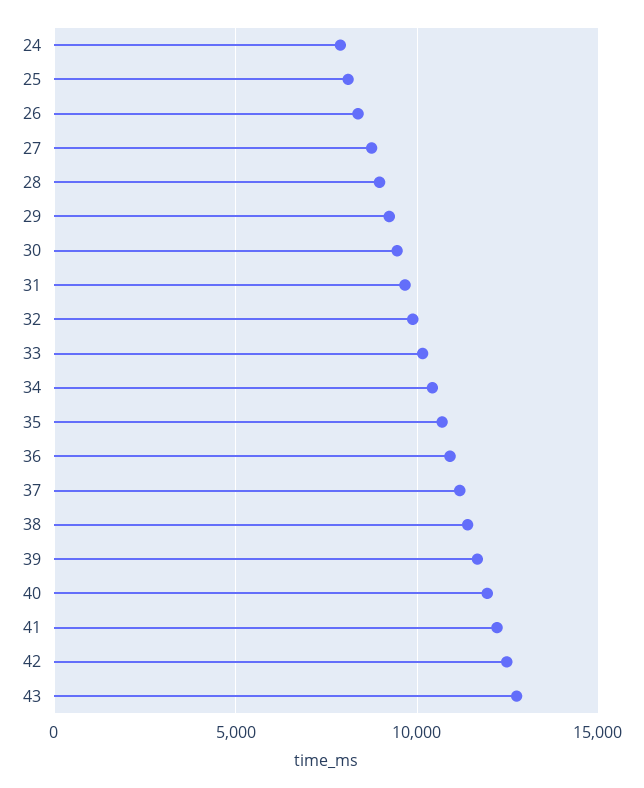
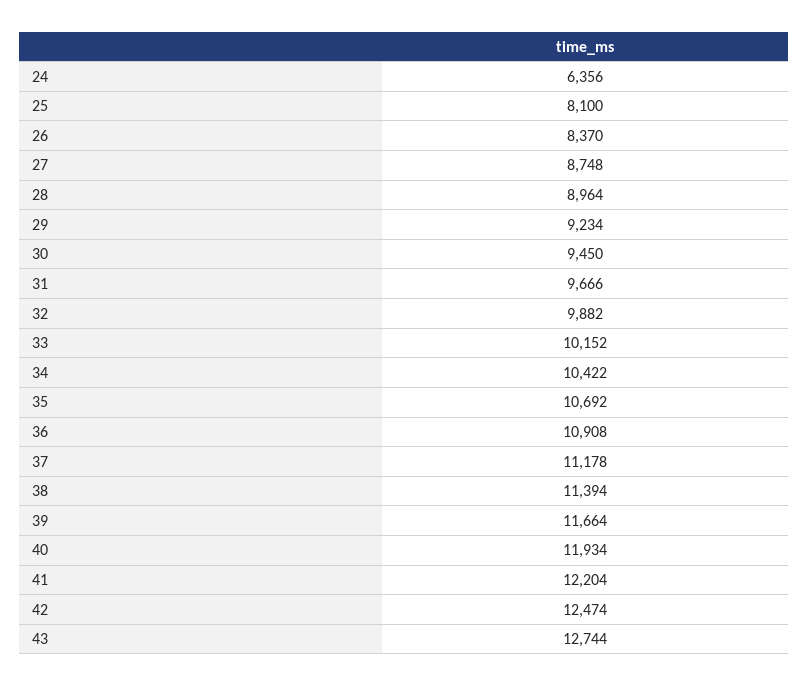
24: 8000 -> 6356

